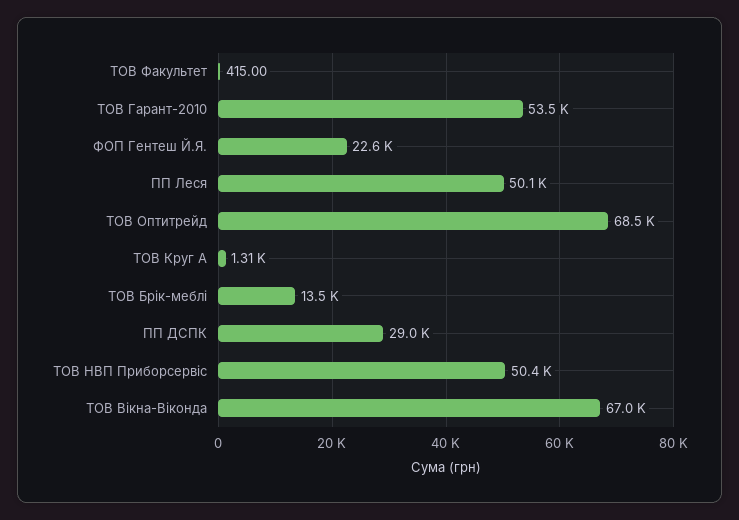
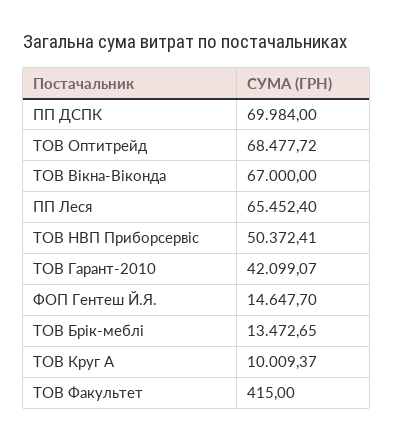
ТОВ Гарант-2010: 53500 -> 42099.07
ФОП Гентеш Й.Я.: 22600 -> 14647.7
ПП Леся: 50100 -> 65452.4
ТОВ Круг А: 1310 -> 10009.37
ПП ДСПК: 29000 -> 69984

